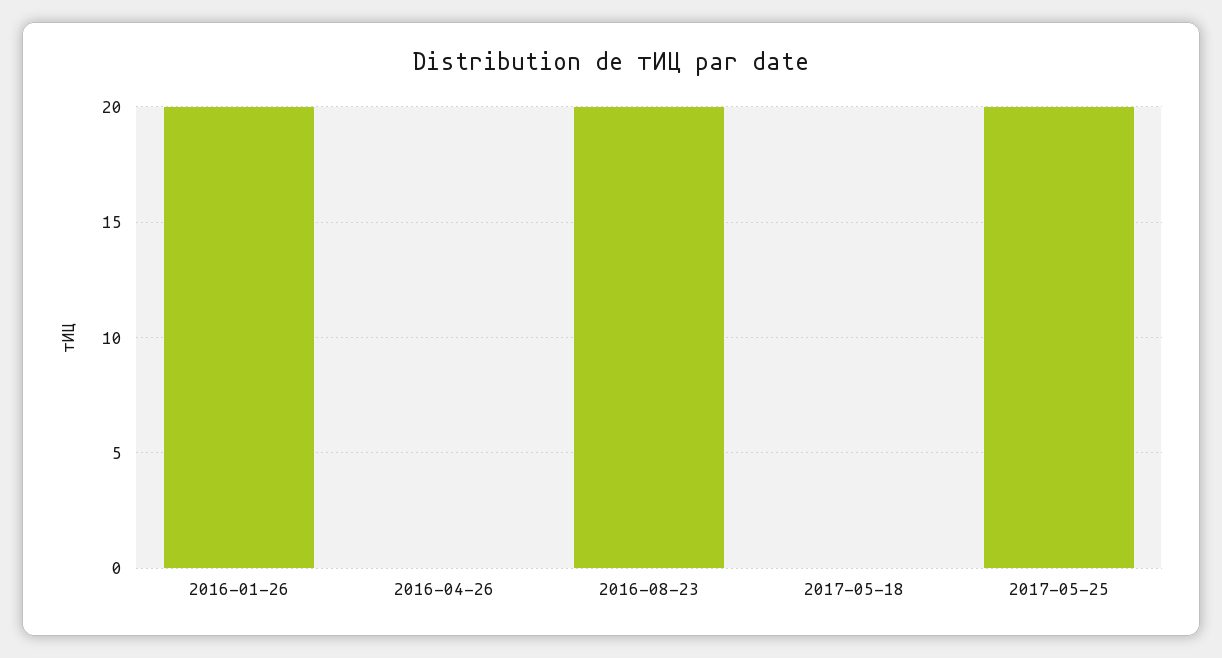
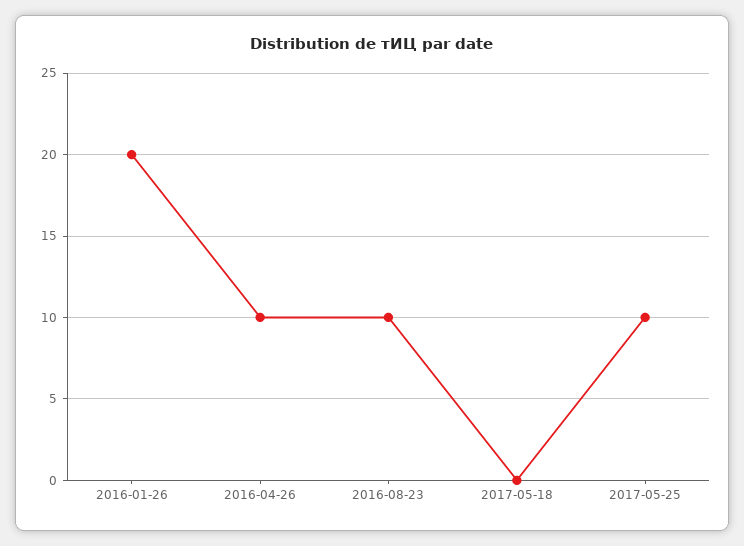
2016-04-26: 0 -> 10
2016-08-23: 20 -> 10
2017-05-25: 20 -> 10

